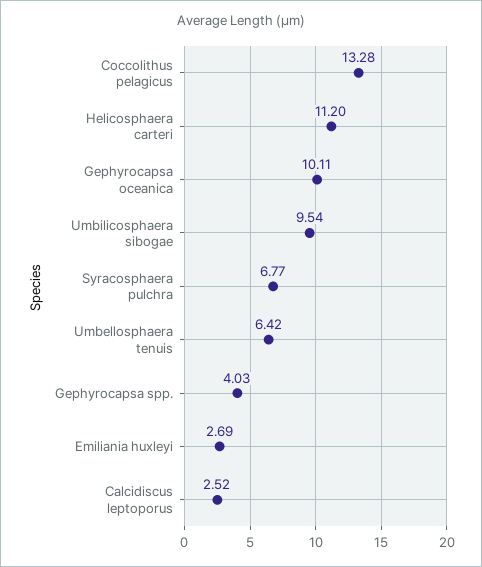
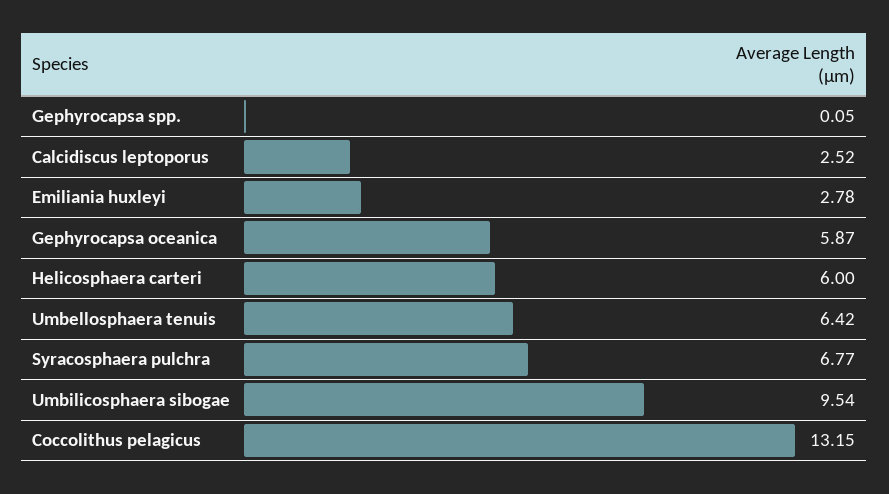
Coccolithus pelagicus: 13.28 -> 13.15
Helicosphaera carteri: 11.2 -> 6
Gephyrocapsa oceanica: 10.11 -> 5.87
Gephyrocapsa spp.: 4.03 -> 0.05
Emiliania huxleyi: 2.69 -> 2.78

